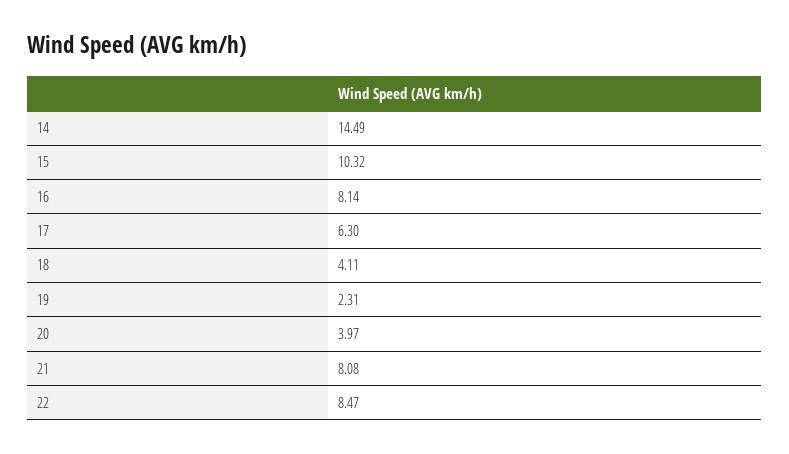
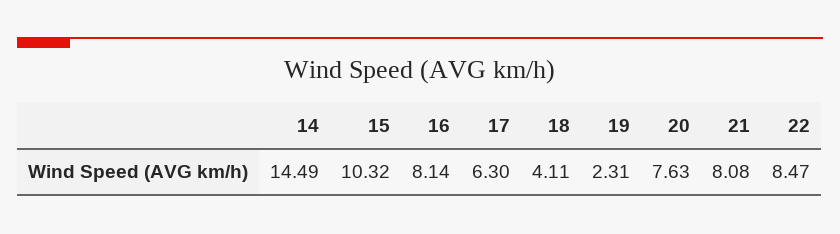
20: 3.97 -> 7.63

